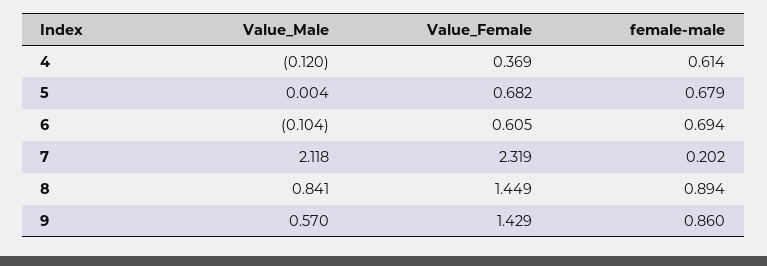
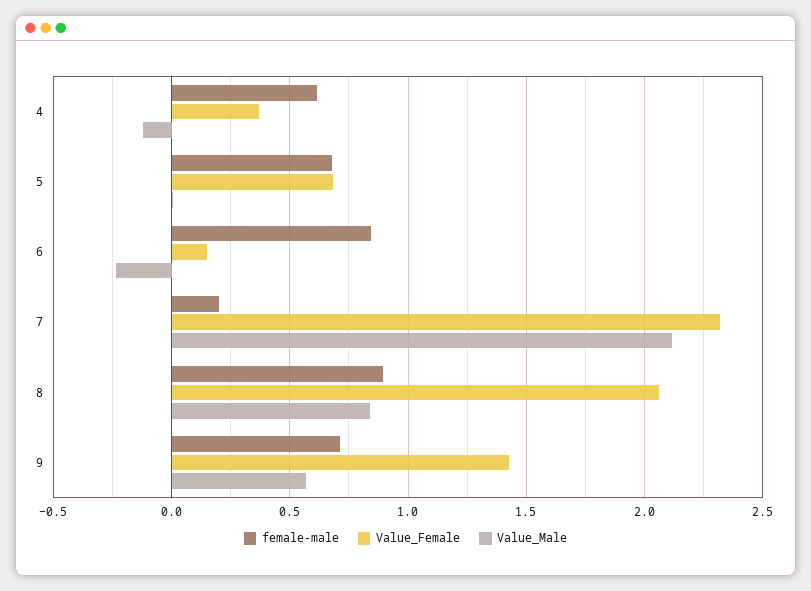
Value_Male, 6: -0.104 -> -0.25
Value_Female, 6: 0.605 -> 0.15
female-male, 6: 0.694 -> 0.85
Value_Female, 8: 1.449 -> 2.05
female-male, 9: 0.86 -> 0.7

